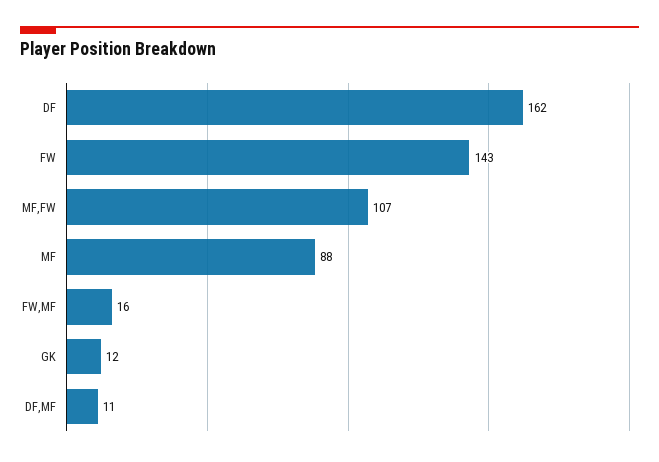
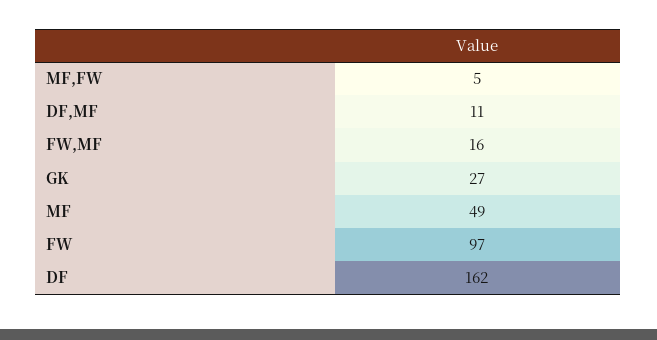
FW: 143 -> 97
MF,FW: 107 -> 5
MF: 88 -> 49
GK: 12 -> 27

